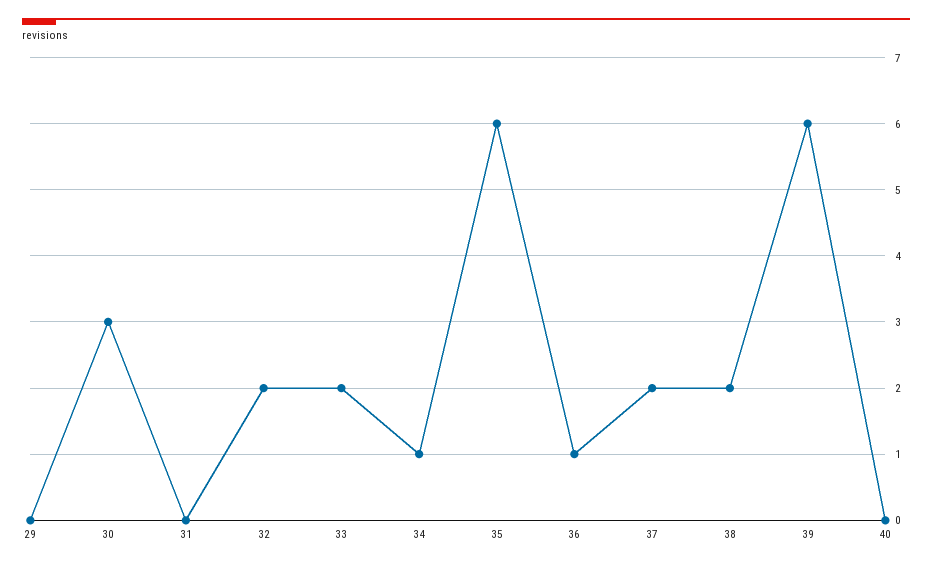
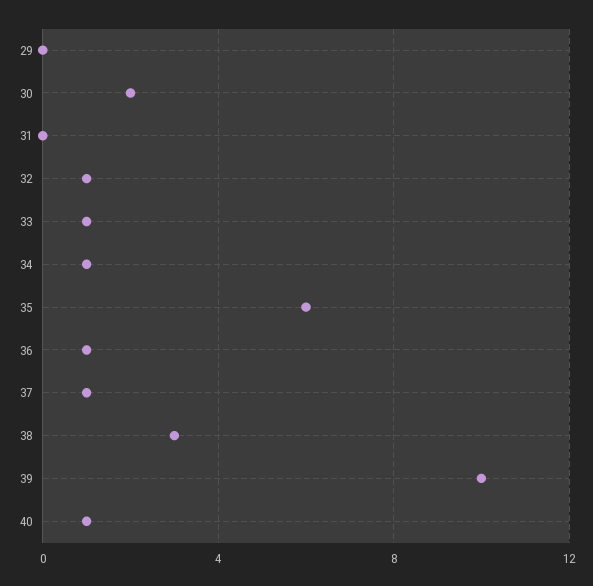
30: 3 -> 2
32: 2 -> 1
33: 2 -> 1
37: 2 -> 1
38: 2 -> 3
39: 6 -> 10
40: 0 -> 1

